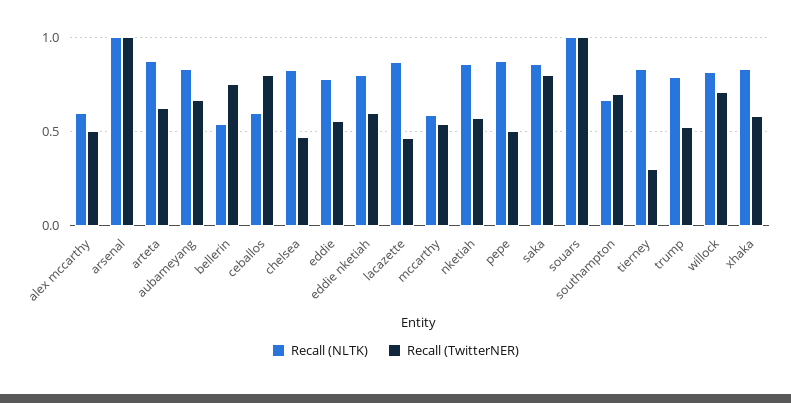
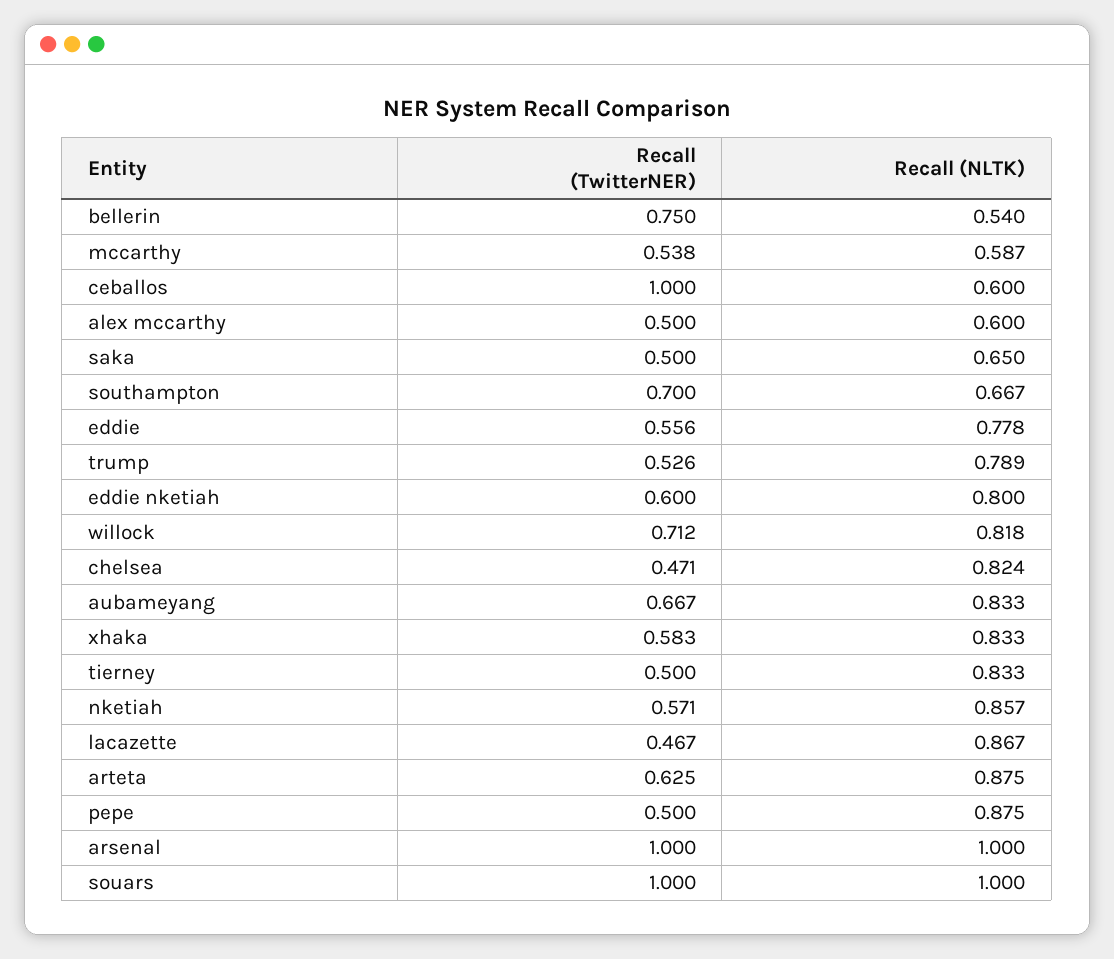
Recall (TwitterNER), ceballos: 0.8 -> 1
Recall (NLTK), saka: 0.85 -> 0.65
Recall (TwitterNER), saka: 0.8 -> 0.5
Recall (TwitterNER), tierney: 0.3 -> 0.5

